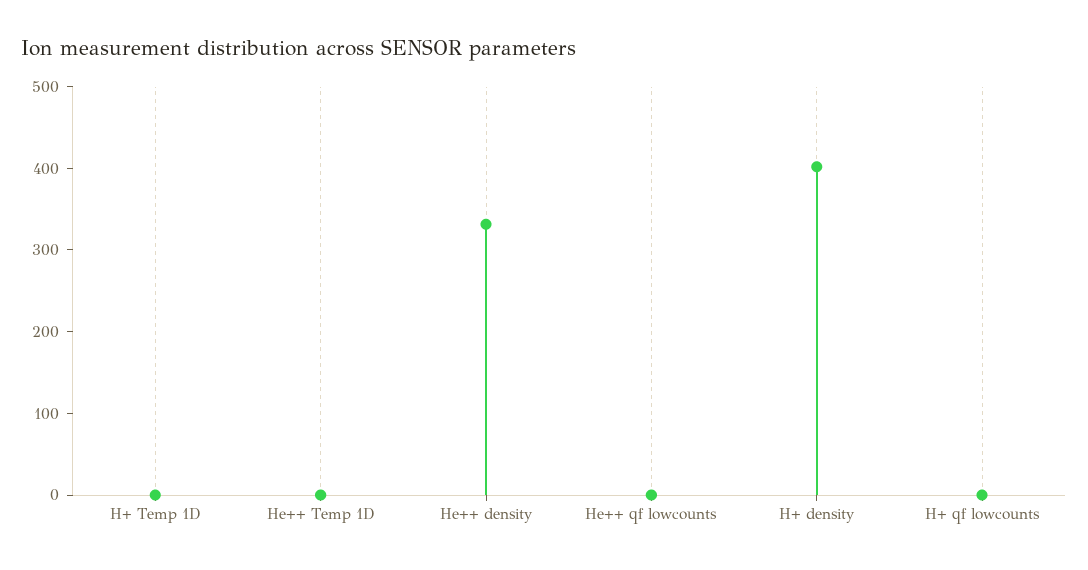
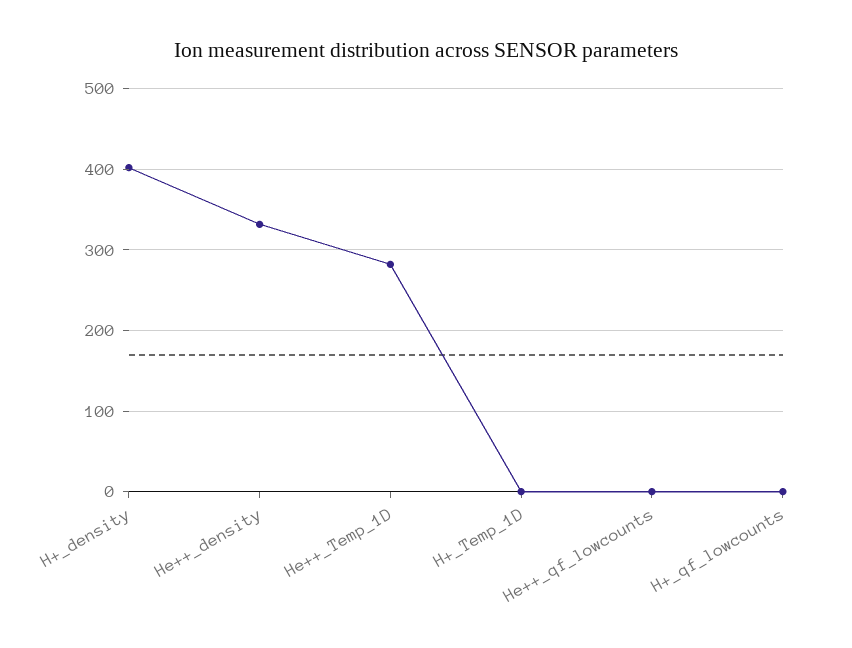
He++ Temp 1D: 0 -> 280

